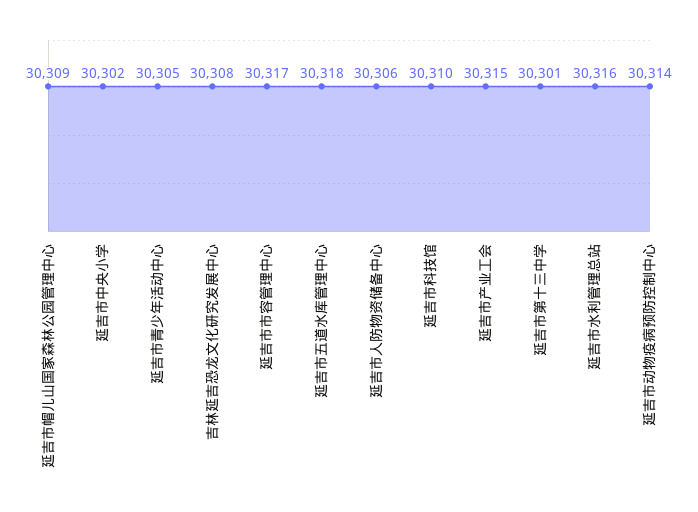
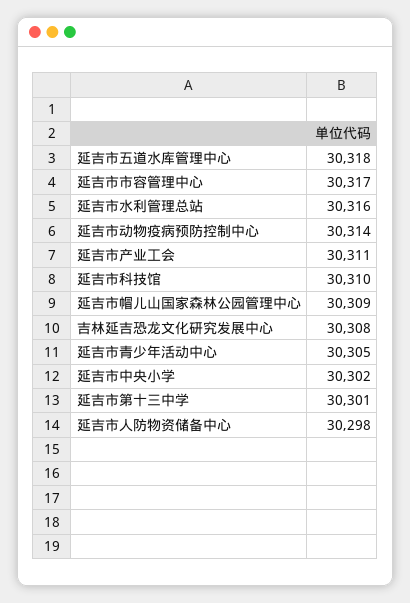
延吉市人防物资储备中心: 30306 -> 30298
延吉市产业工会: 30315 -> 30311

